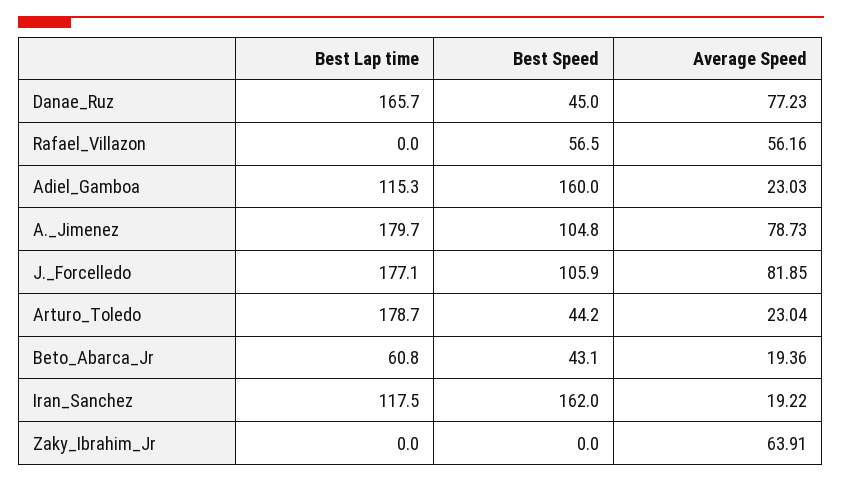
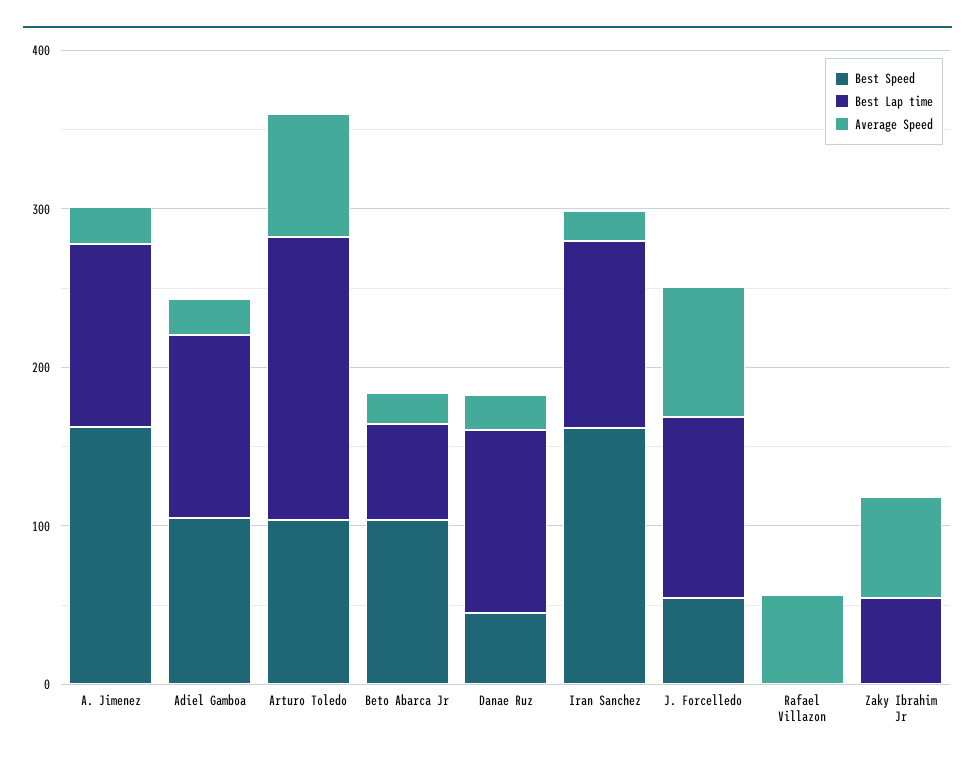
Best Lap time, Danae_Ruz: 165.7 -> 120
Average Speed, Danae_Ruz: 77.23 -> 20
Best Speed, Rafael_Villazon: 56.5 -> 0
Best Speed, Adiel_Gamboa: 160 -> 100
Best Lap time, A._Jimenez: 179.7 -> 120
Best Speed, A._Jimenez: 104.8 -> 160
Average Speed, A._Jimenez: 78.73 -> 20
Best Lap time, J._Forcelledo: 177.1 -> 120
Best Speed, J._Forcelledo: 105.9 -> 60
Best Speed, Arturo_Toledo: 44.2 -> 100
Average Speed, Arturo_Toledo: 23.04 -> 80
Best Speed, Beto_Abarca_Jr: 43.1 -> 100
Best Lap time, Zaky_Ibrahim_Jr: 0 -> 60

